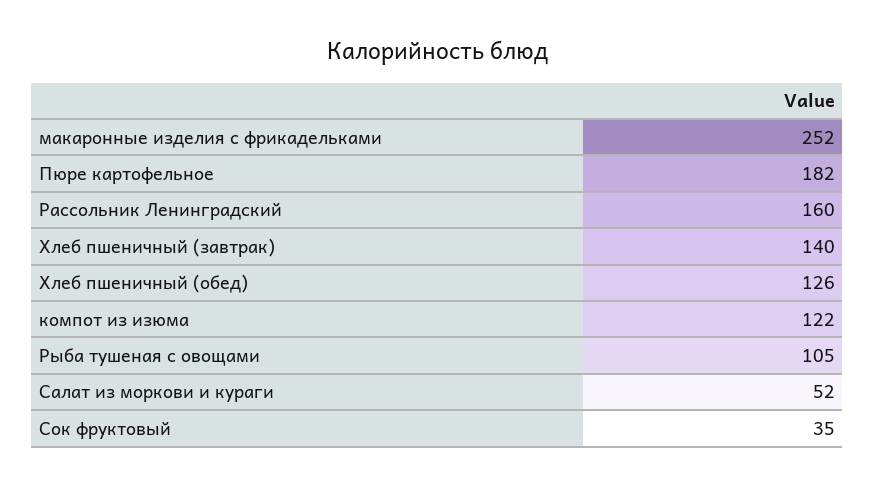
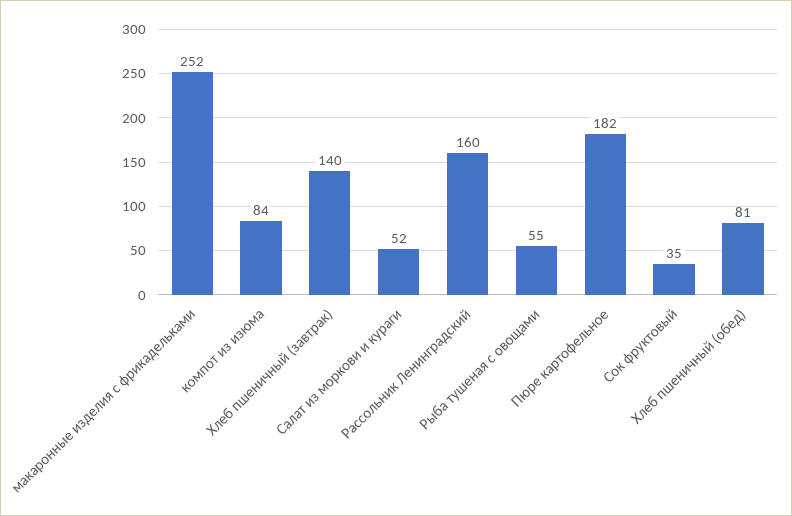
Хлеб пшеничный (обед): 126 -> 81
компот из изюма: 122 -> 84
Рыба тушеная с овощами: 105 -> 55

